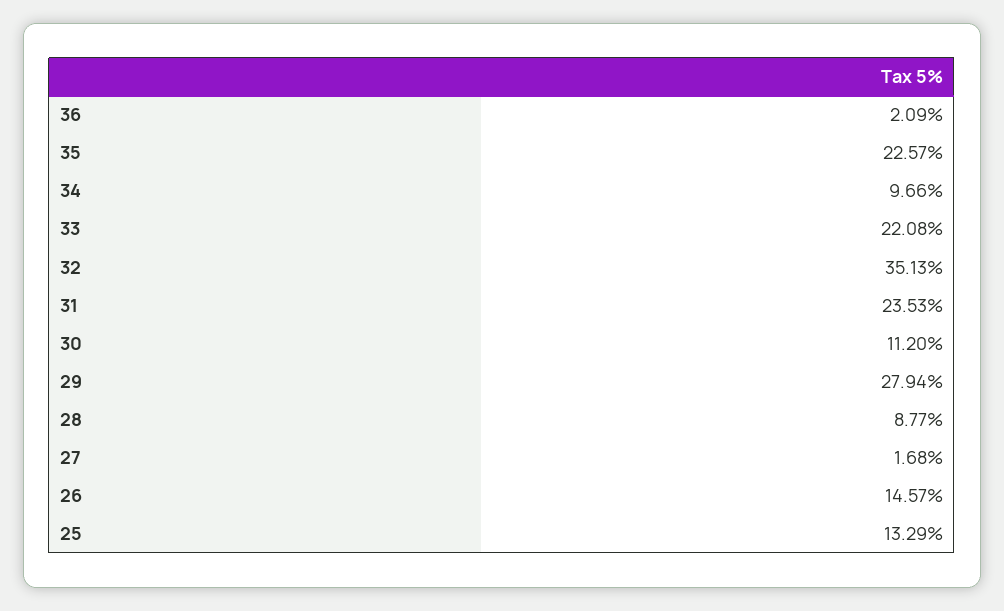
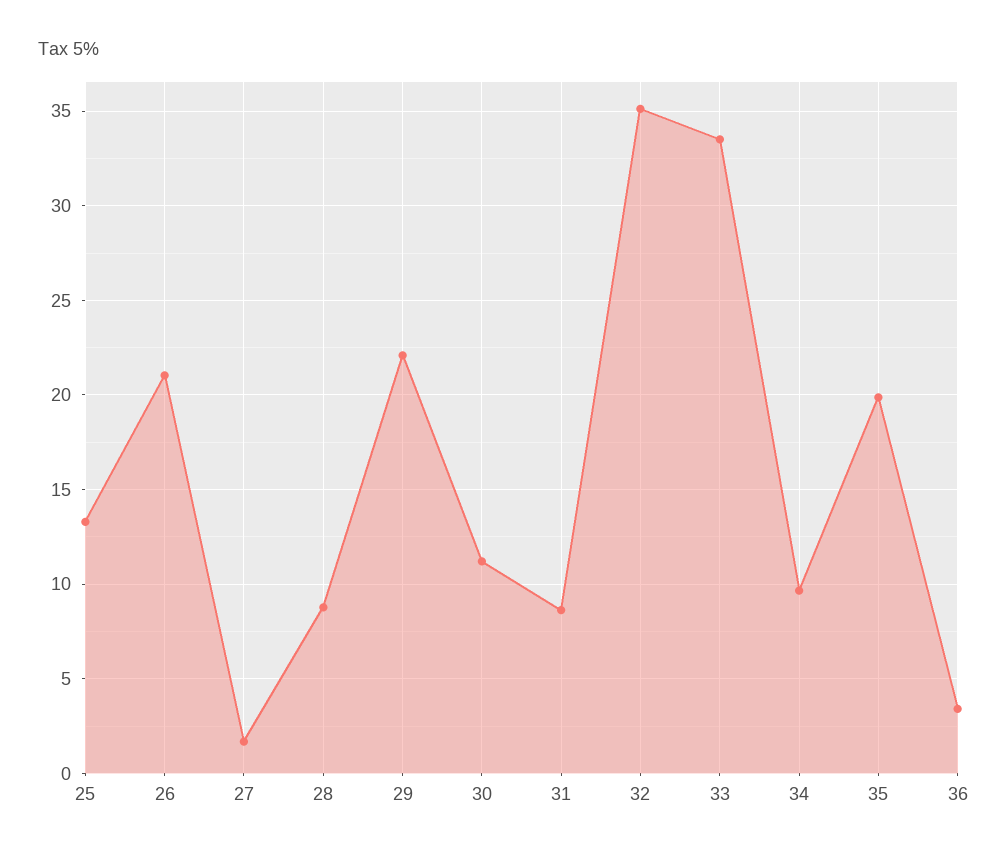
36: 2.09 -> 3.5
35: 22.57 -> 20
33: 22.08 -> 33.5
31: 23.53 -> 8.5
29: 27.94 -> 22
26: 14.57 -> 21

